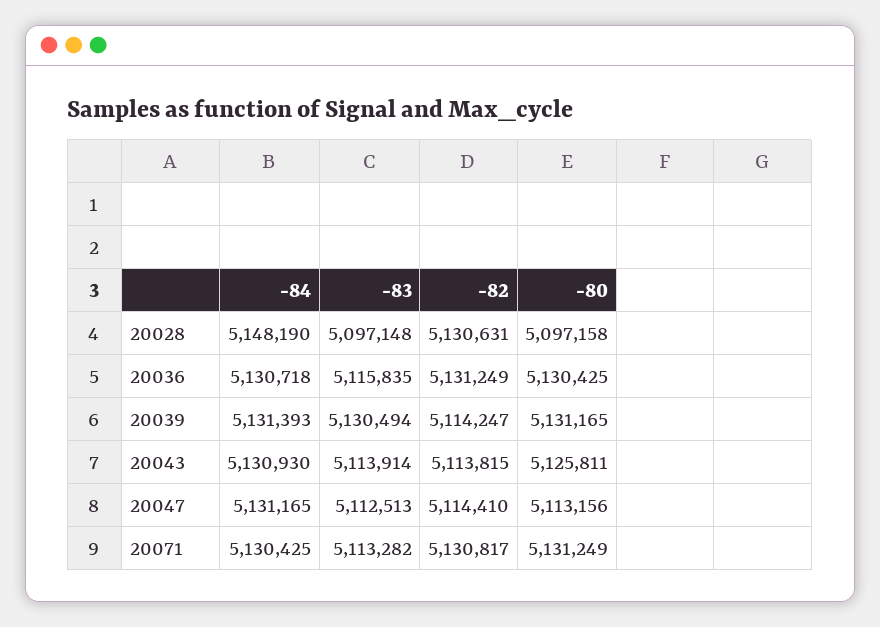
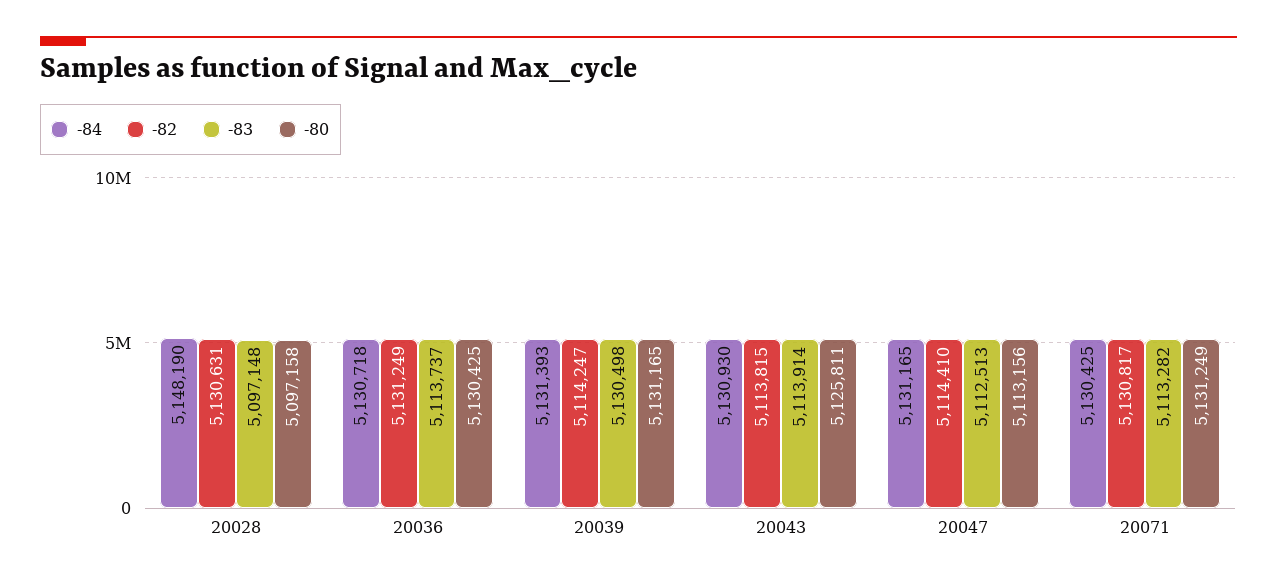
-83, 20036: 5115835 -> 5113737
-83, 20039: 5130494 -> 5130498

